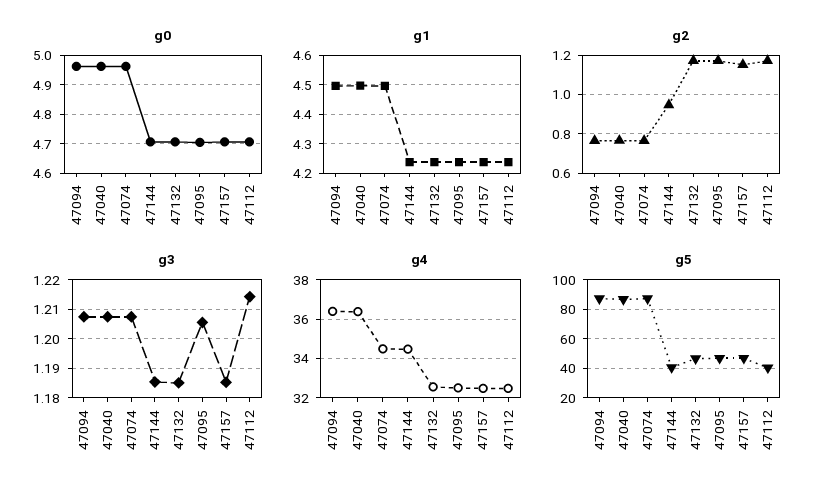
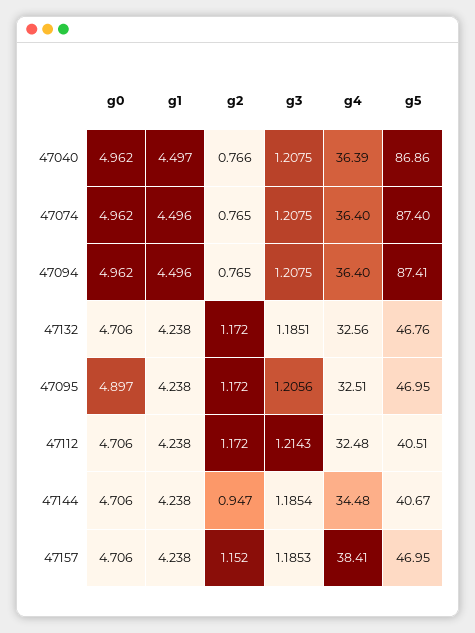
g0, 47095: 4.7 -> 4.897
g4, 47074: 34.5 -> 36.4
g4, 47157: 32.5 -> 38.41

